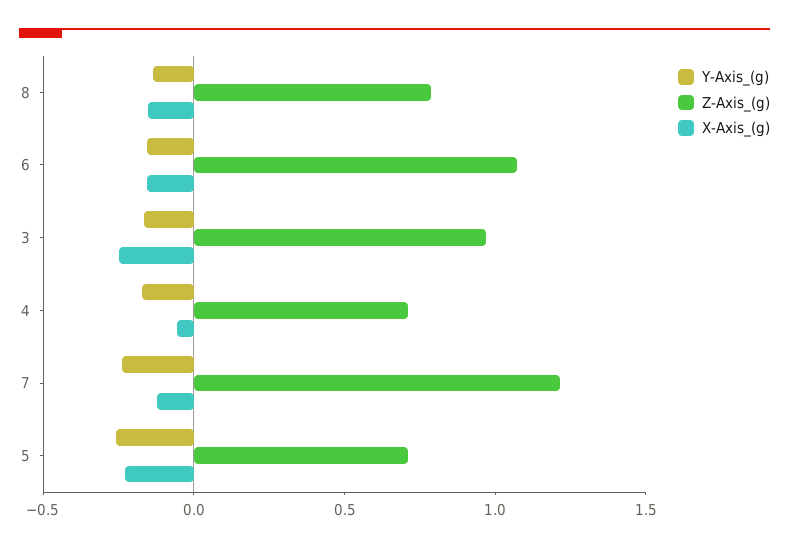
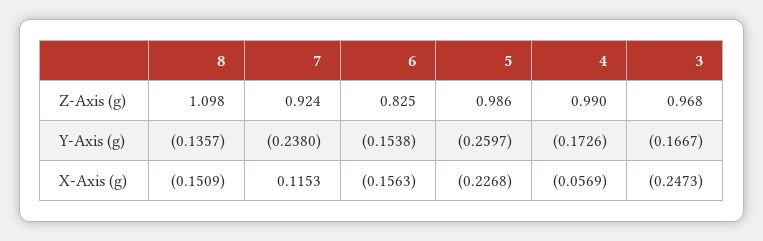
Z-Axis_(g), 8: 0.8 -> 1.098
Z-Axis_(g), 6: 1.1 -> 0.825
Z-Axis_(g), 4: 0.7 -> 0.99
Z-Axis_(g), 7: 1.2 -> 0.924
X-Axis_(g), 7: -0.1 -> 0.1153
Z-Axis_(g), 5: 0.7 -> 0.986

